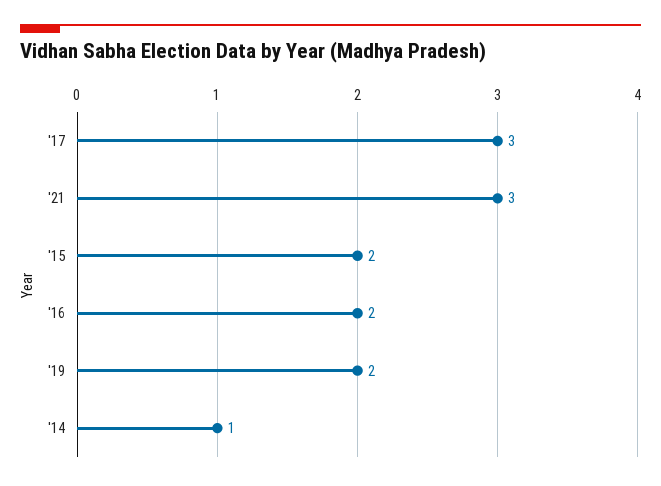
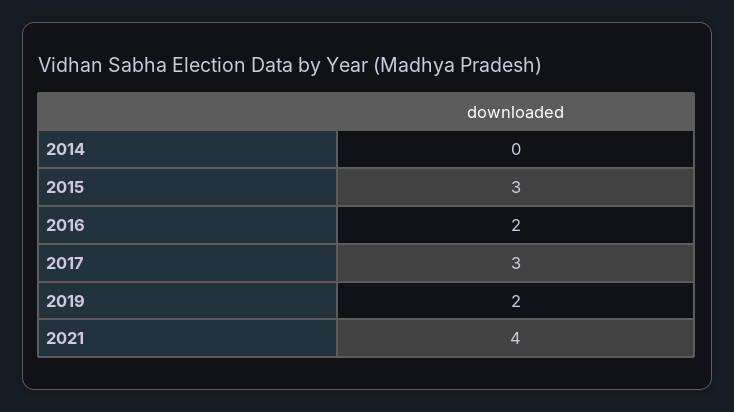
'21: 3 -> 4
'15: 2 -> 3
'14: 1 -> 0

